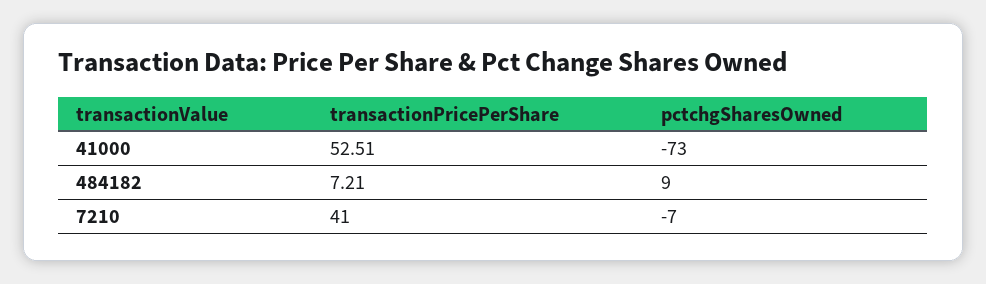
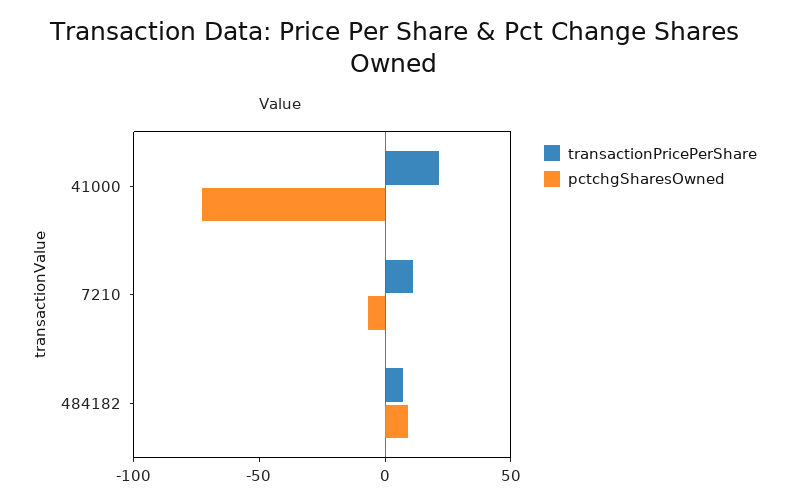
transactionPricePerShare, 41000: 52.51 -> 20
transactionPricePerShare, 7210: 41 -> 10

